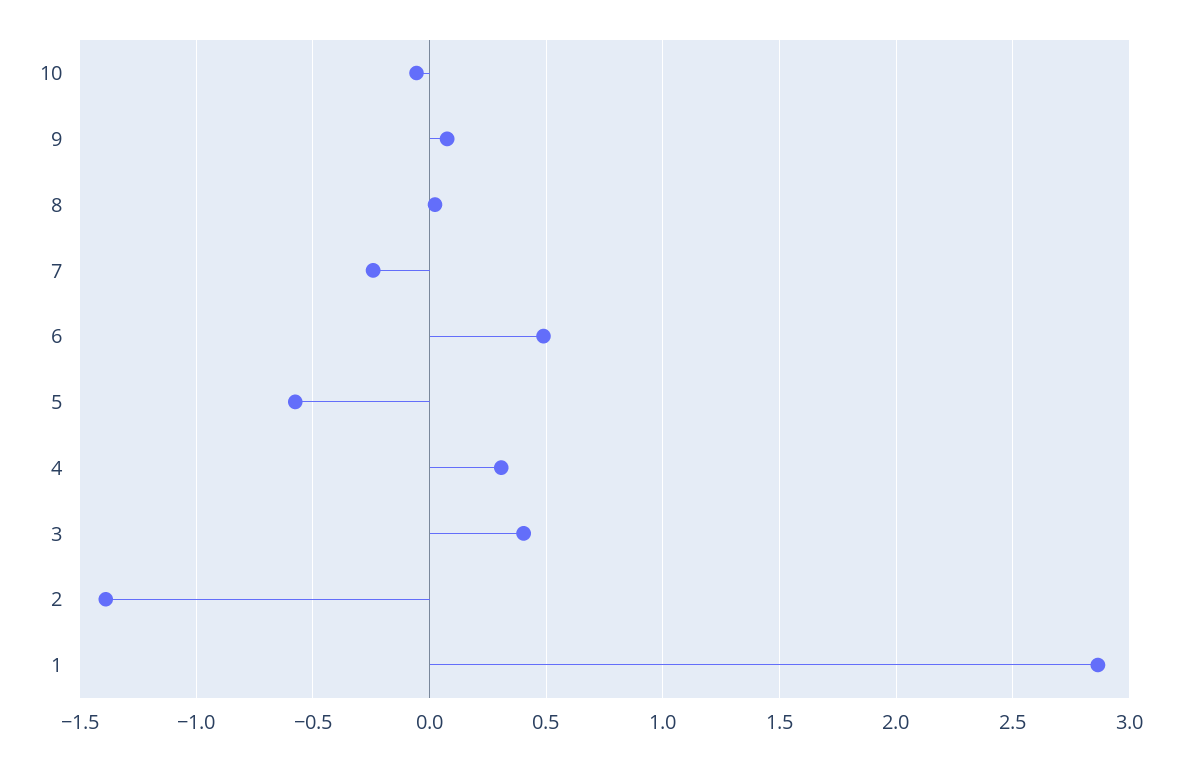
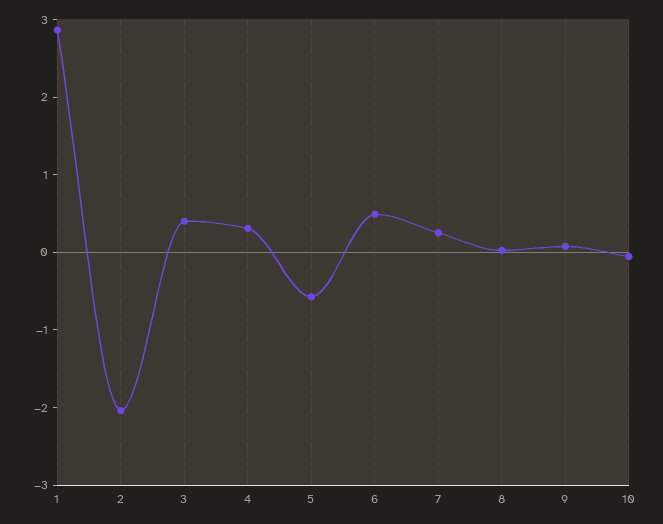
7: -0.25 -> 0.2
2: -1.4 -> -2

